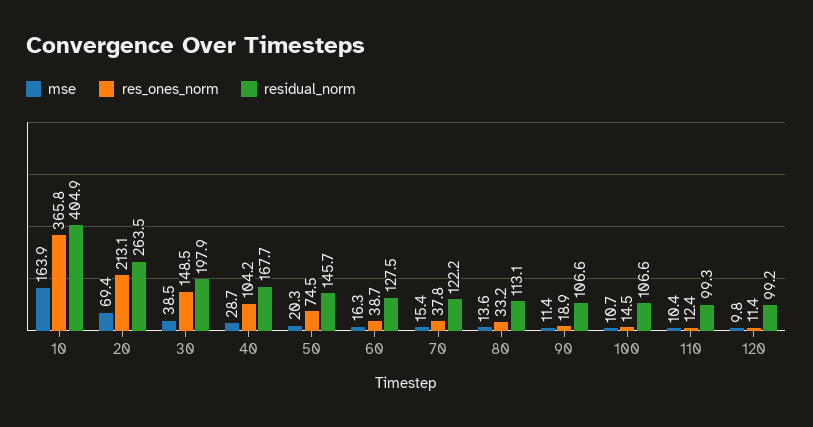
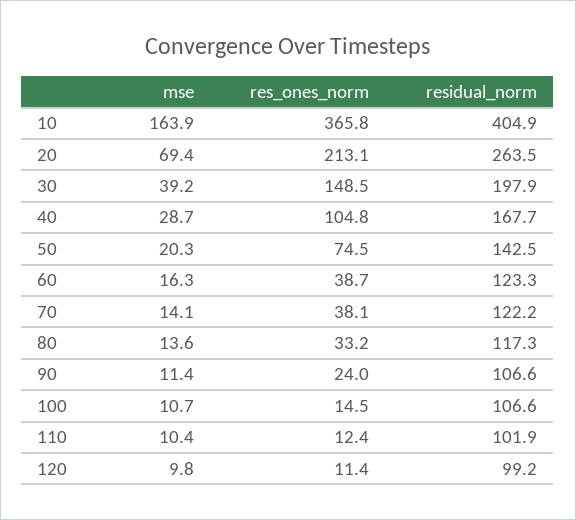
mse, 30: 38.5 -> 39.2
res_ones_norm, 40: 104.2 -> 104.8
residual_norm, 50: 145.7 -> 142.5
residual_norm, 60: 127.5 -> 123.3
mse, 70: 15.4 -> 14.1
res_ones_norm, 70: 37.8 -> 38.1
residual_norm, 80: 113.1 -> 117.3
res_ones_norm, 90: 18.9 -> 24
residual_norm, 110: 99.3 -> 101.9

